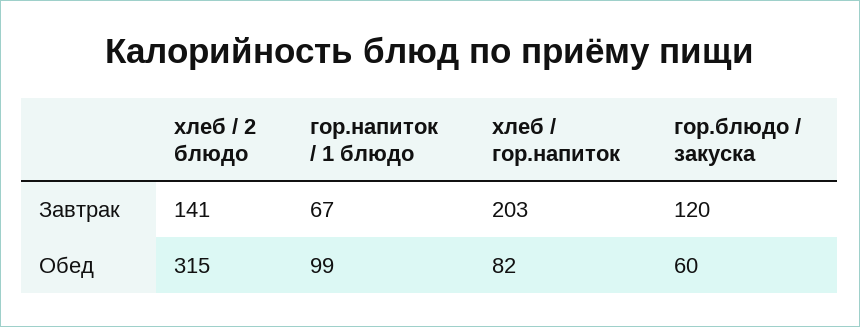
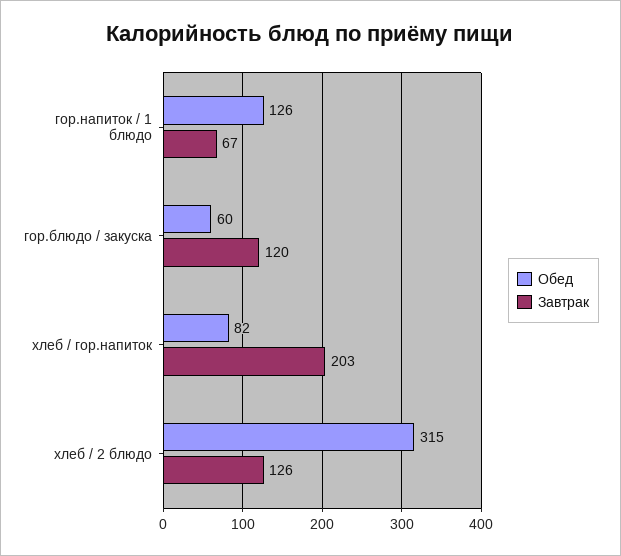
Завтрак, хлеб / 2 блюдо: 141 -> 126
Обед, гор.напиток / 1 блюдо: 99 -> 126

